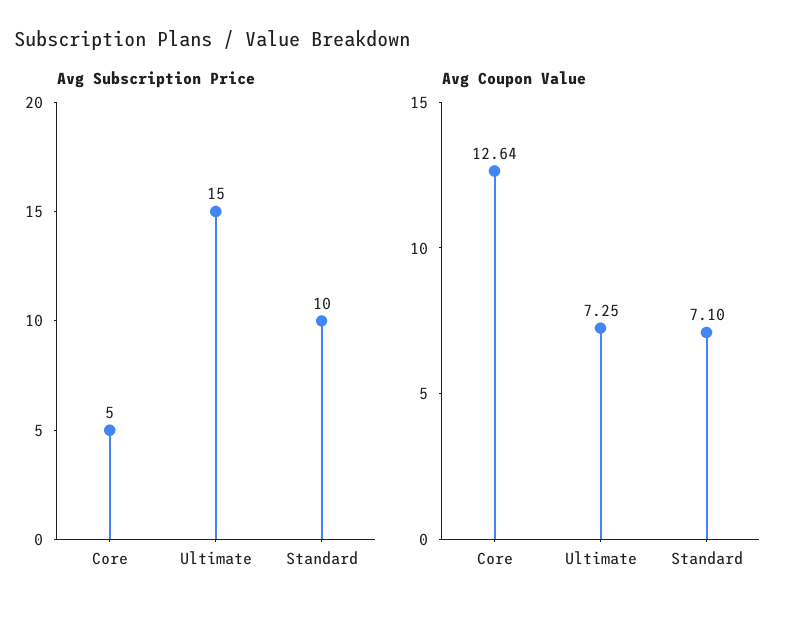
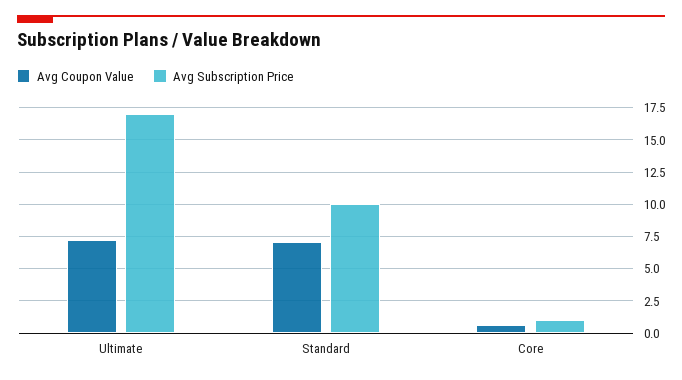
Avg Subscription Price, Core: 5 -> 1
Avg Subscription Price, Ultimate: 15 -> 17
Avg Coupon Value, Core: 12.64 -> 0.5

